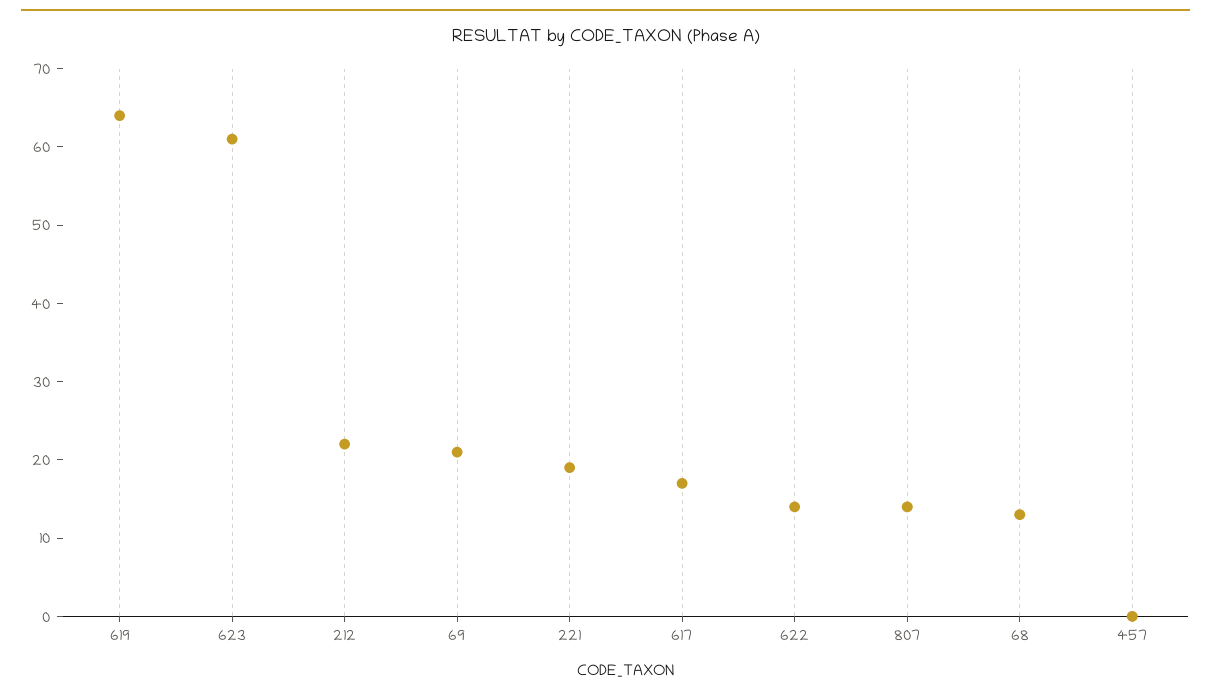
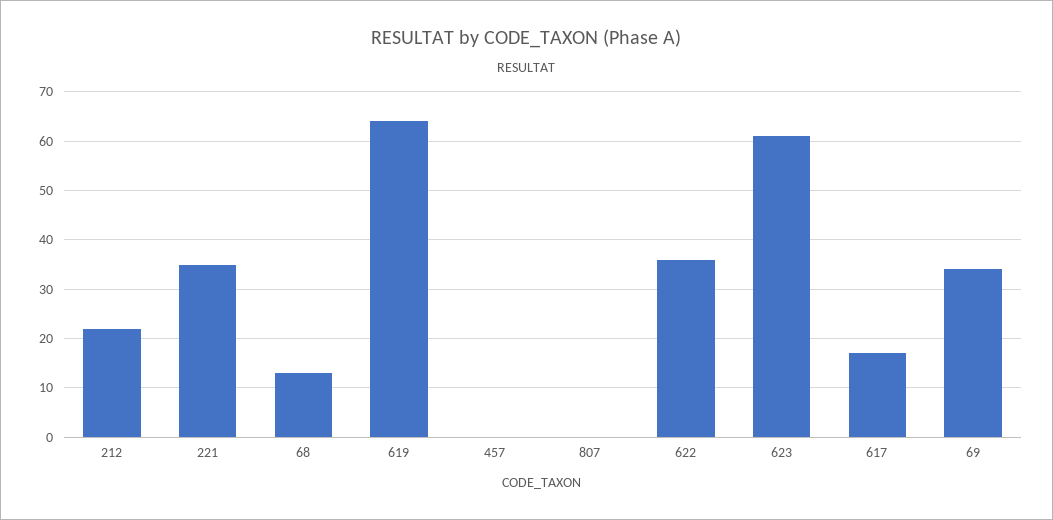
69: 20 -> 35
221: 20 -> 35
622: 15 -> 35
807: 15 -> 0

